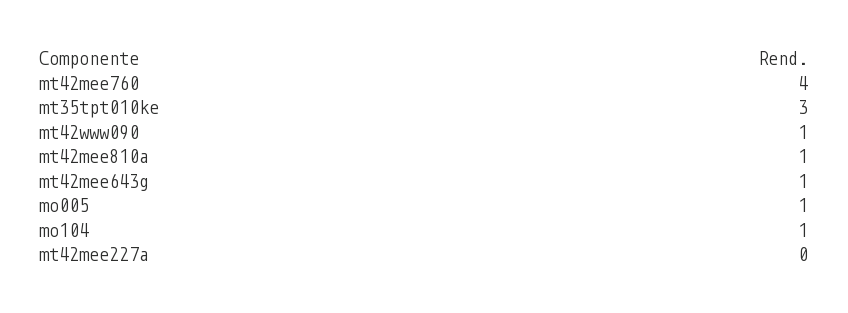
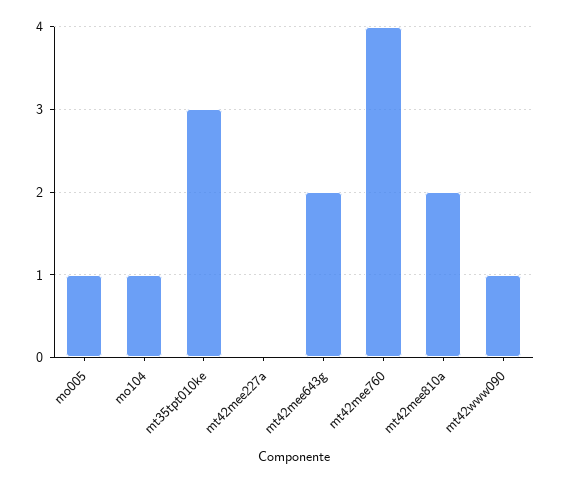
mt42mee810a: 1 -> 2
mt42mee643g: 1 -> 2

